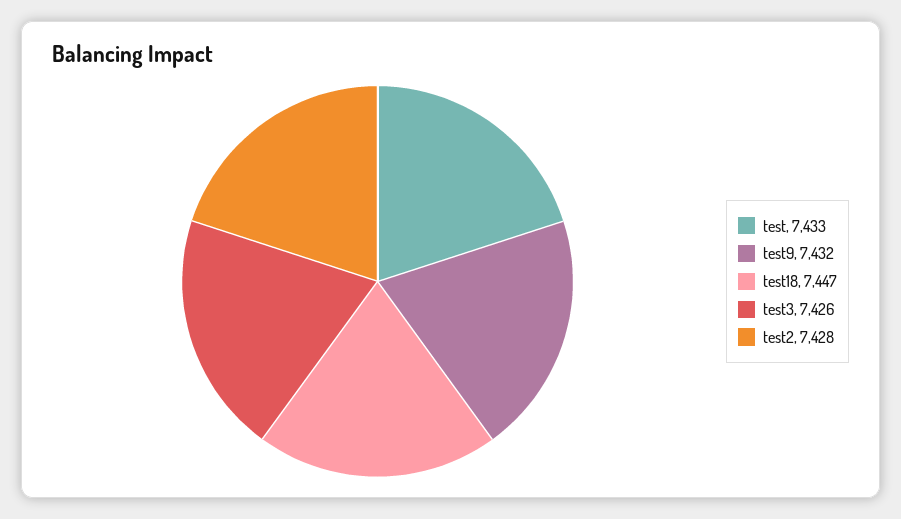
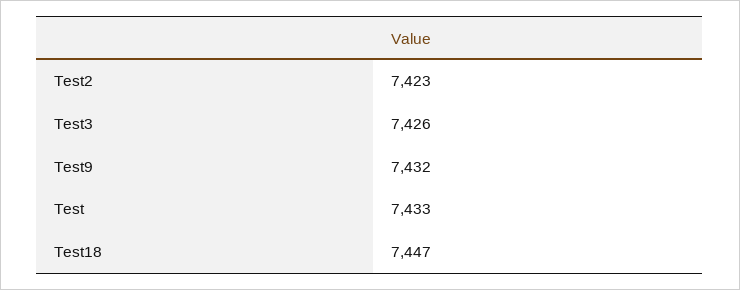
test2: 7428 -> 7423

